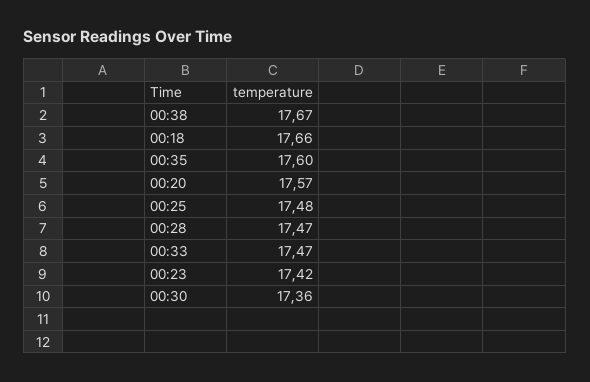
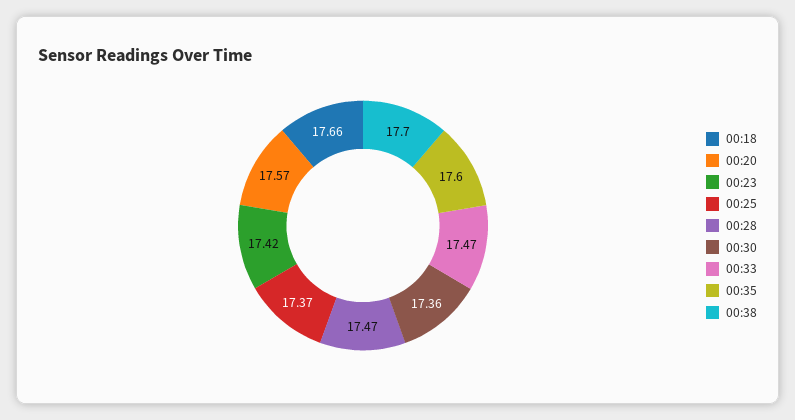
00:38: 17.67 -> 17.7
00:25: 17.48 -> 17.37

